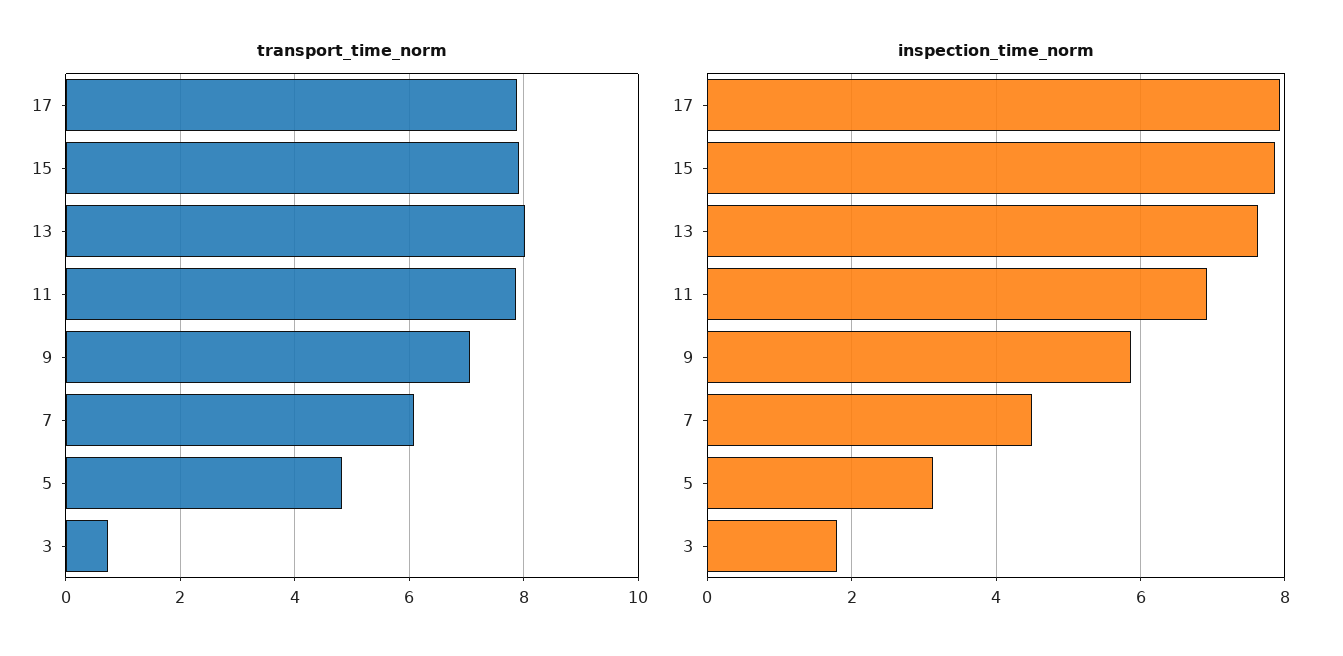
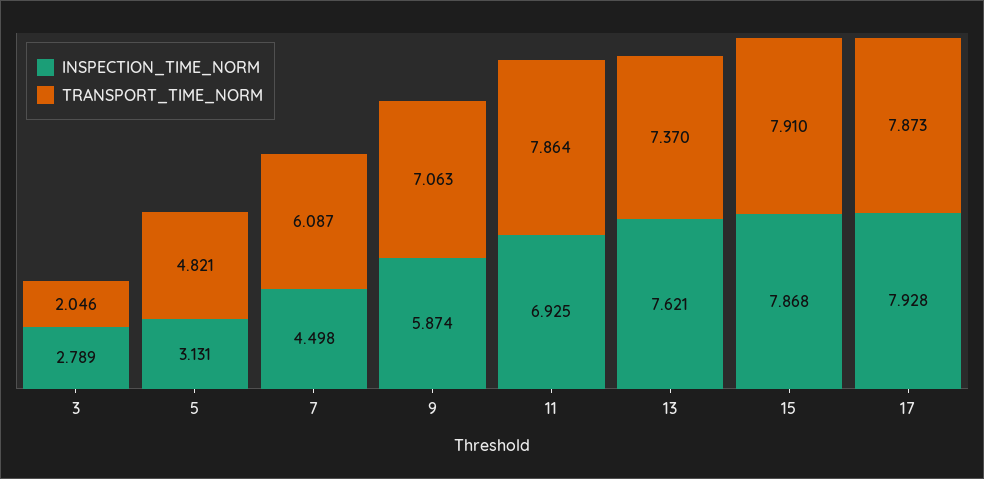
transport_time_norm, 13: 8 -> 7.37
transport_time_norm, 3: 0.8 -> 2.046
inspection_time_norm, 3: 1.8 -> 2.789

